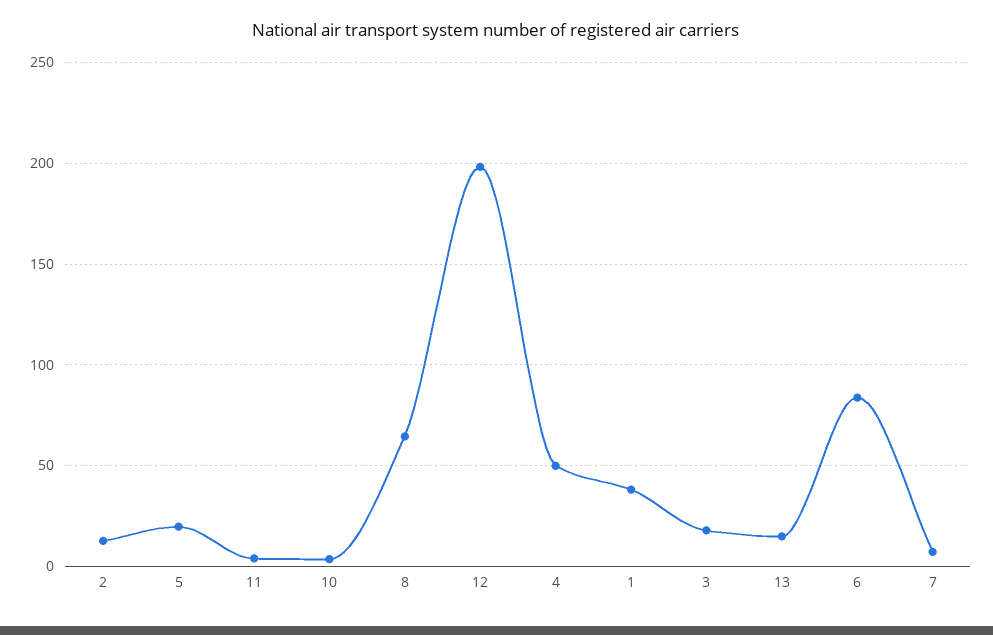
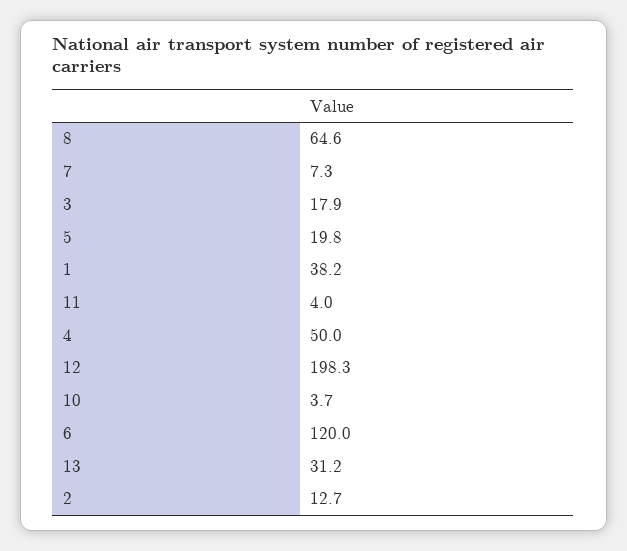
13: 15 -> 31.2
6: 85 -> 120

